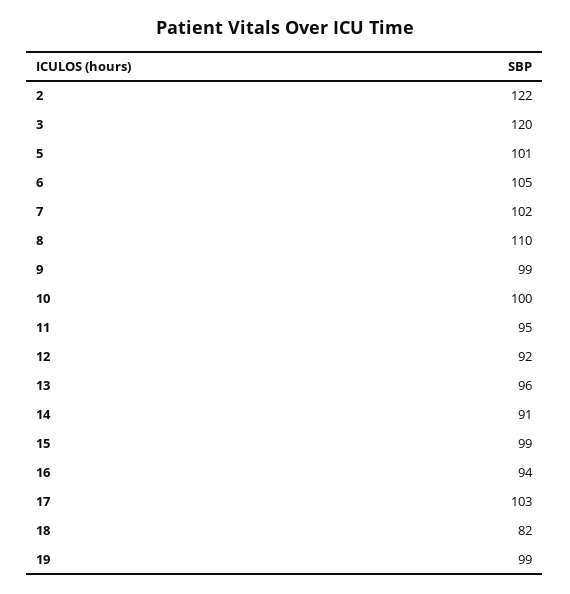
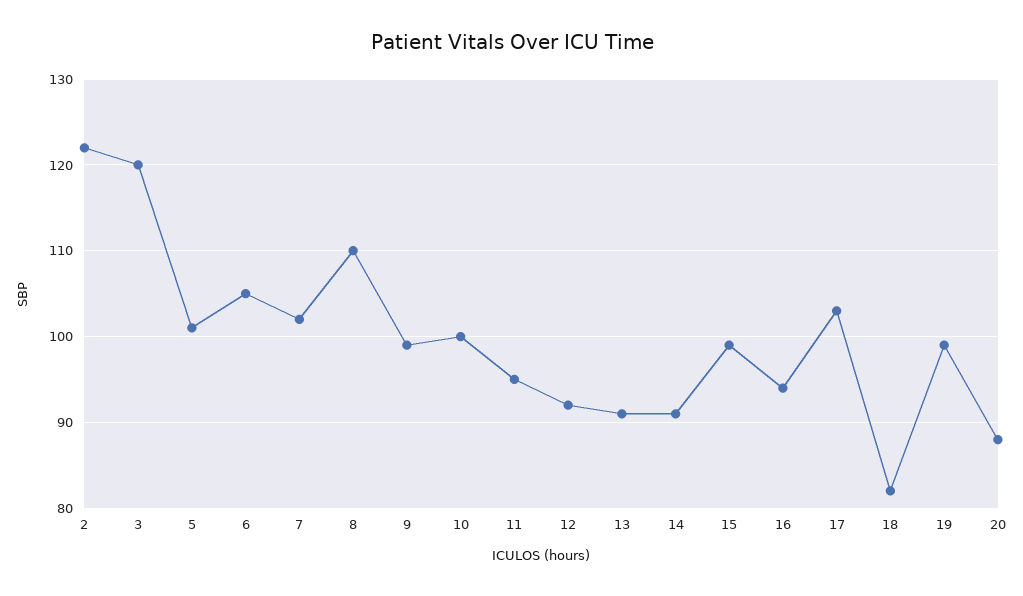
13: 96 -> 91
20: none -> 88

